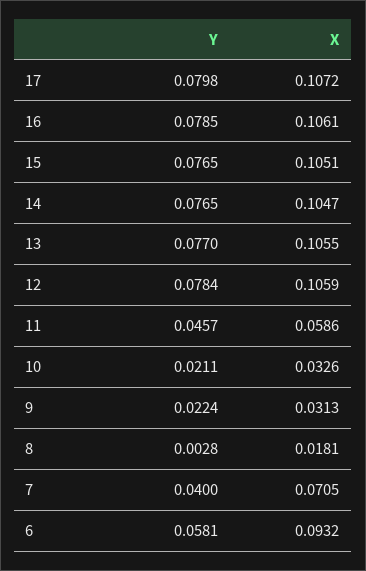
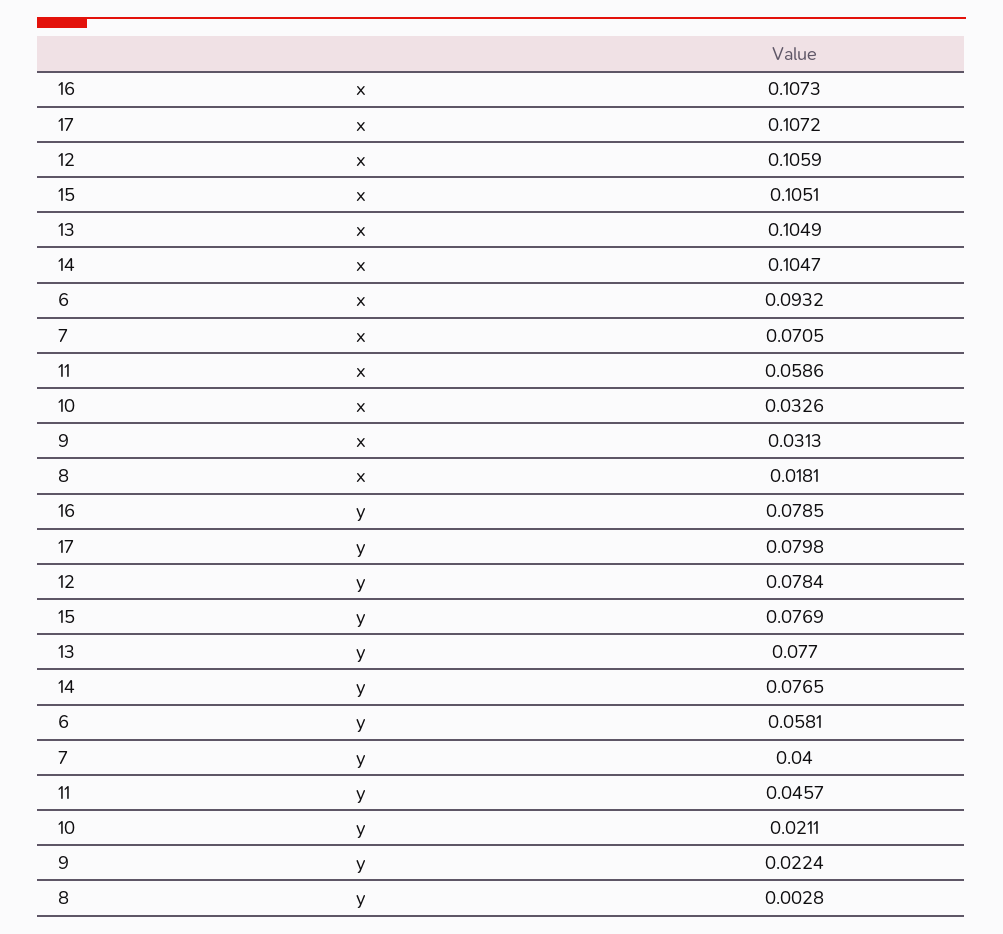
X, 16: 0.1061 -> 0.1073
Y, 15: 0.0765 -> 0.0769
X, 13: 0.1055 -> 0.1049

